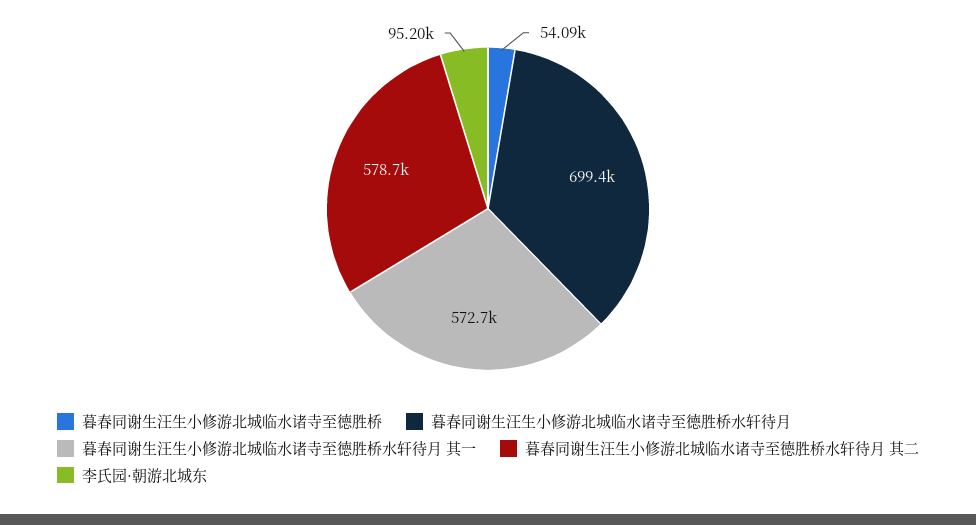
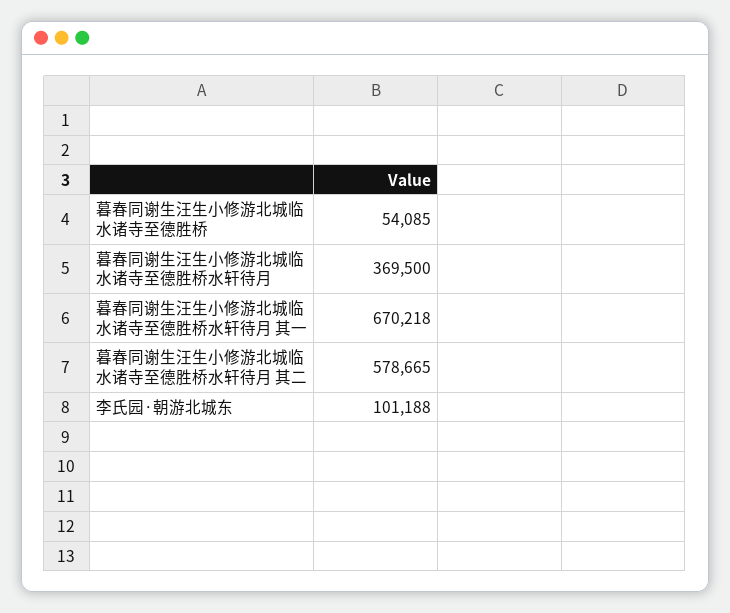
暮春同谢生汪生小修游北城临水诸寺至德胜桥水轩待月: 699400 -> 369500
暮春同谢生汪生小修游北城临水诸寺至德胜桥水轩待月 其一: 572700 -> 670218
李氏园·朝游北城东: 95200 -> 101188

